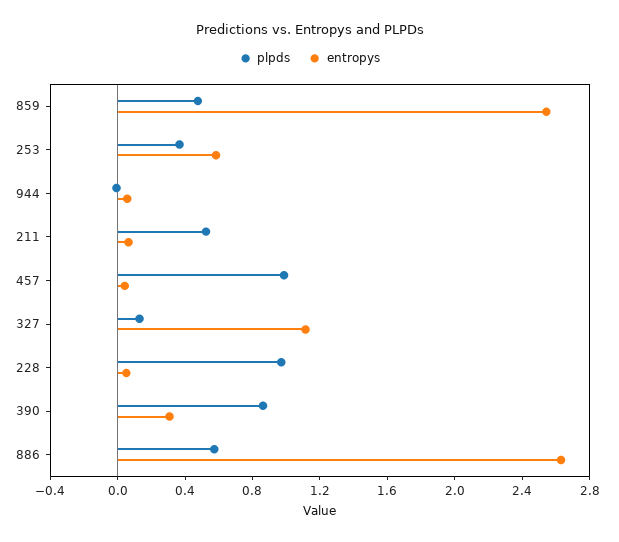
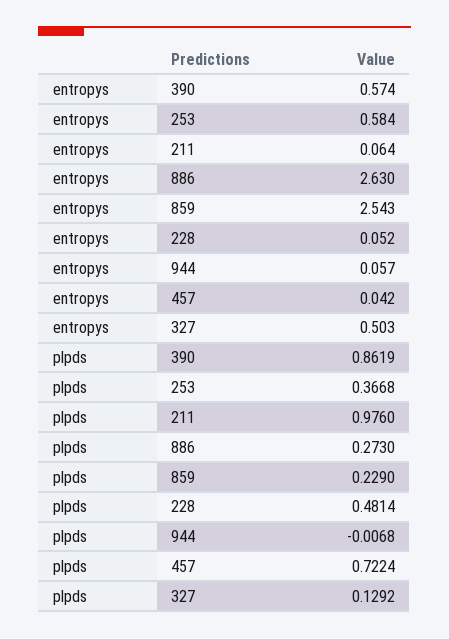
plpds, 859: 0.5 -> 0.229
plpds, 211: 0.5 -> 0.976
plpds, 457: 1 -> 0.7224
entropys, 327: 1.1 -> 0.503
plpds, 228: 1 -> 0.4814
entropys, 390: 0.3 -> 0.574
plpds, 886: 0.6 -> 0.273

